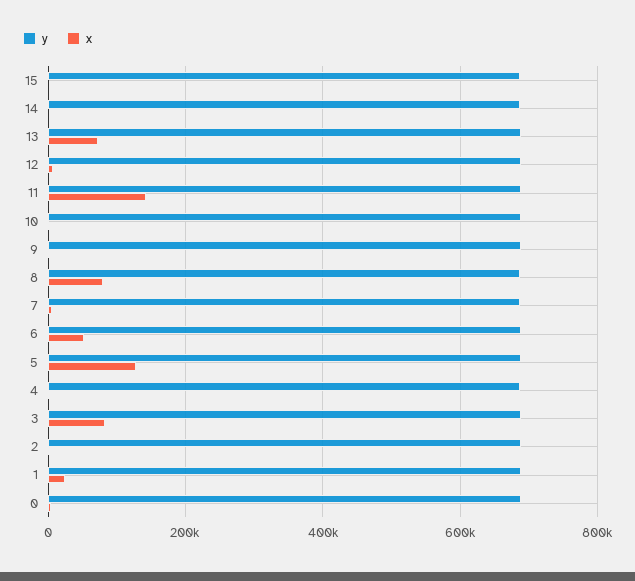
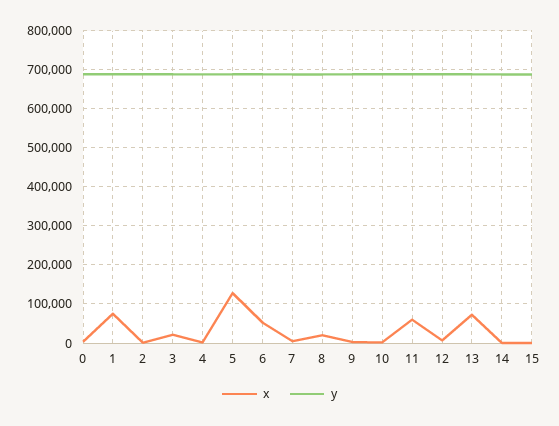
x, 11: 140000 -> 60000
x, 8: 80000 -> 20000
x, 3: 80000 -> 20000
x, 1: 20000 -> 80000

